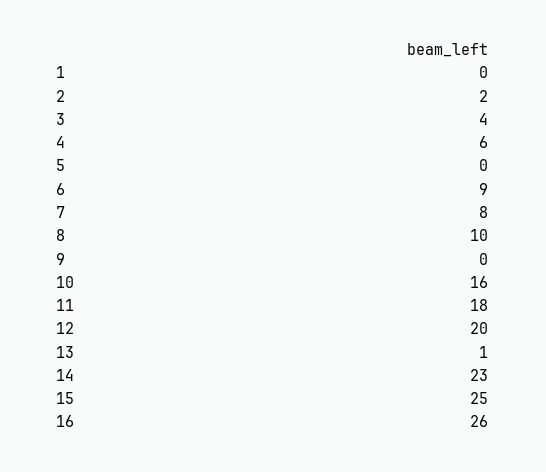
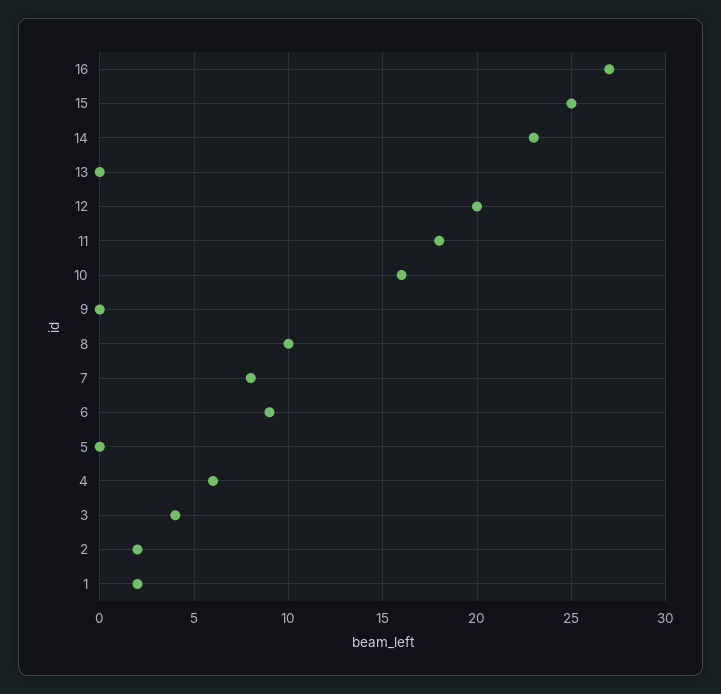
1: 0 -> 2
13: 1 -> 0
16: 26 -> 27

